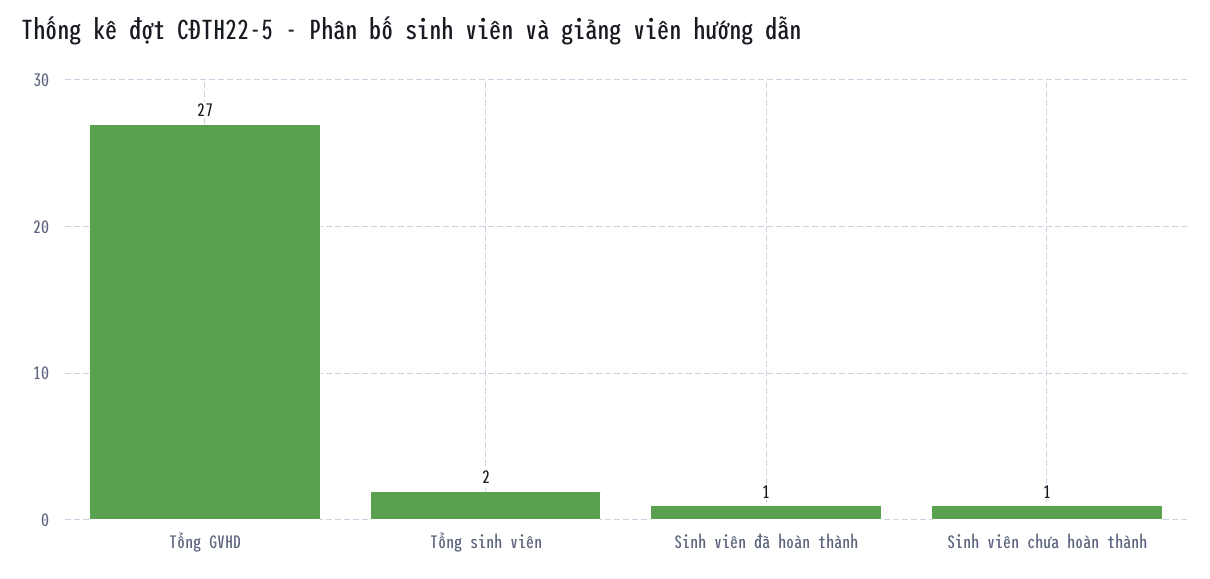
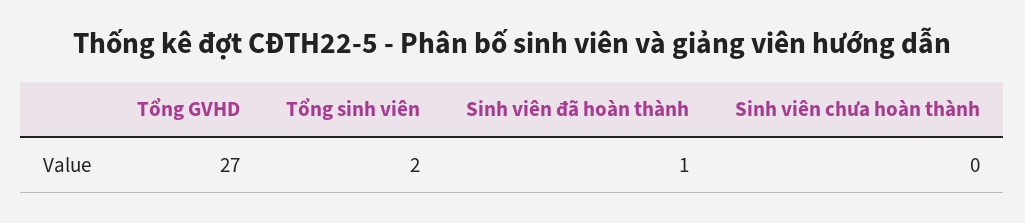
Sinh viên chưa hoàn thành: 1 -> 0

